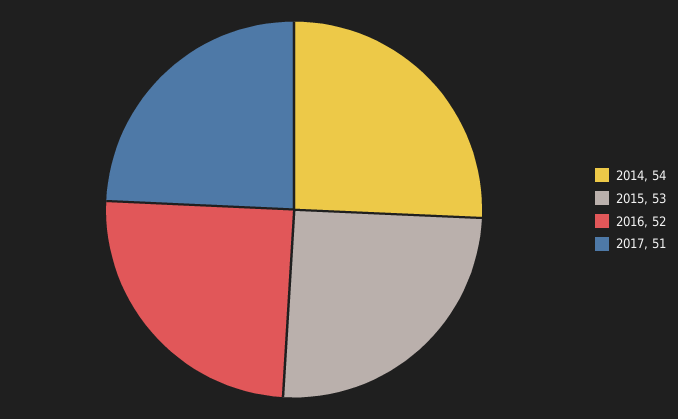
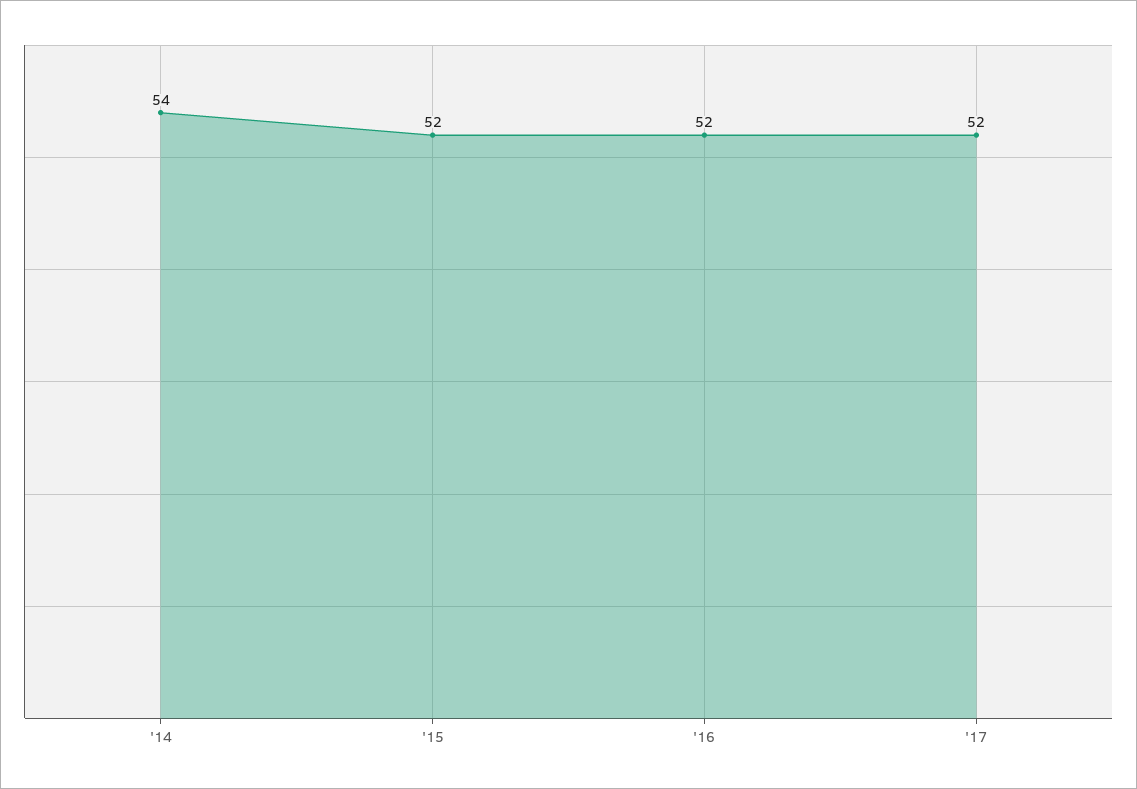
2015: 53 -> 52
2017: 51 -> 52

